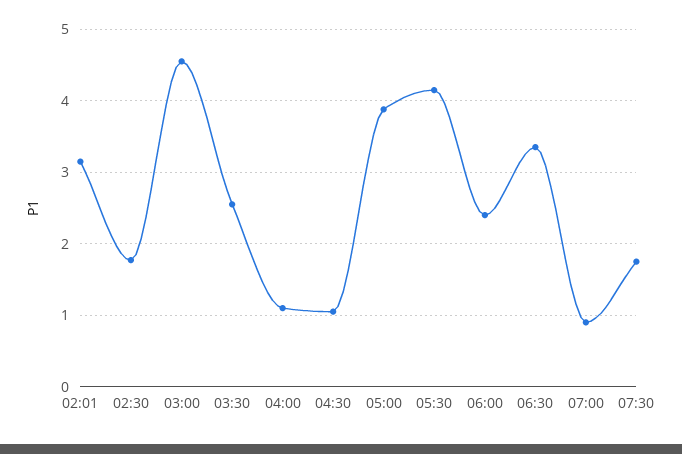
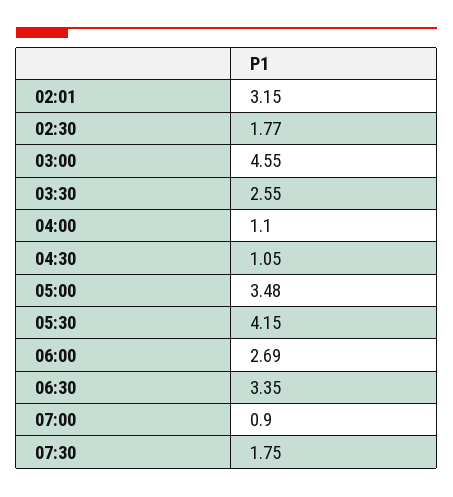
05:00: 3.9 -> 3.48
06:00: 2.4 -> 2.69

